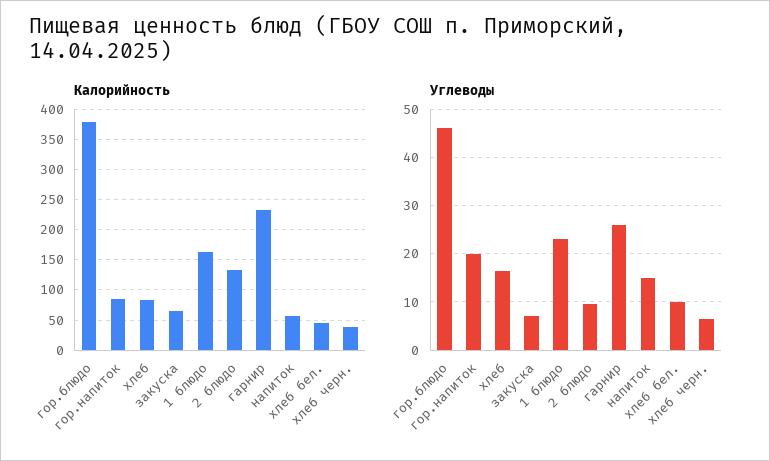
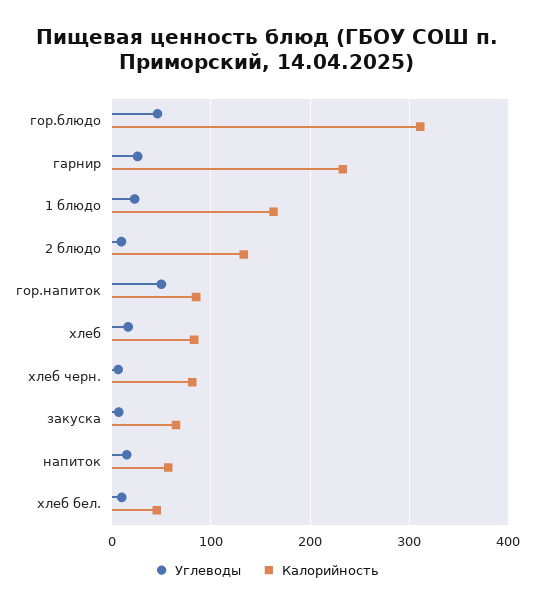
Калорийность, гор.блюдо: 380 -> 310
Калорийность, хлеб черн.: 40 -> 80
Углеводы, гор.напиток: 20 -> 50

